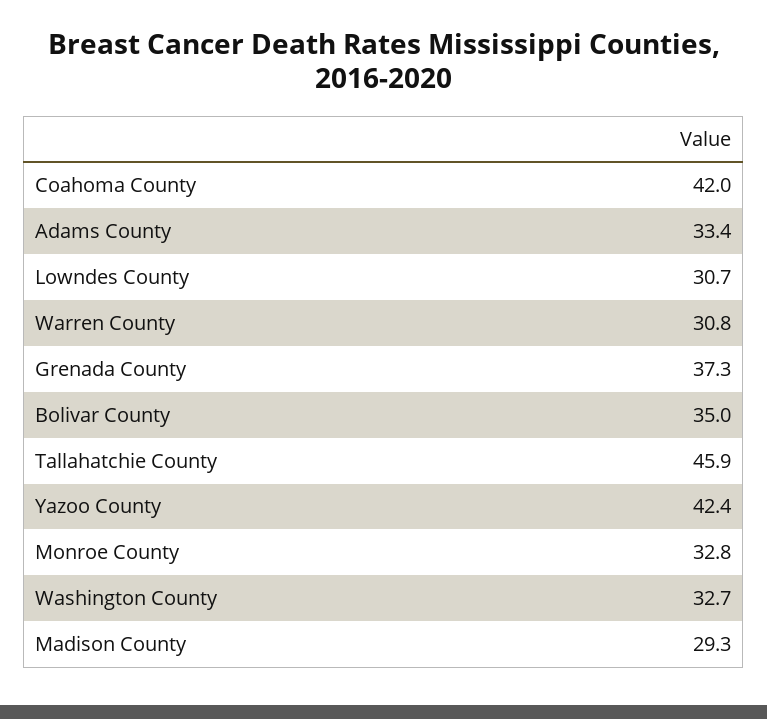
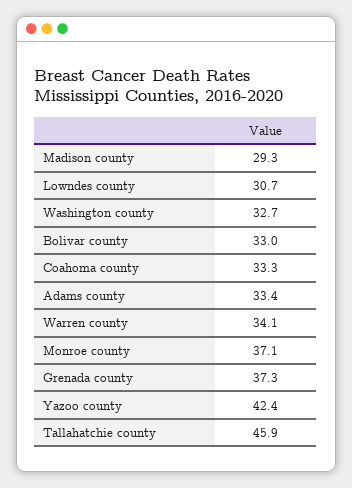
Coahoma County: 42 -> 33.3
Warren County: 30.8 -> 34.1
Bolivar County: 35 -> 33
Monroe County: 32.8 -> 37.1

